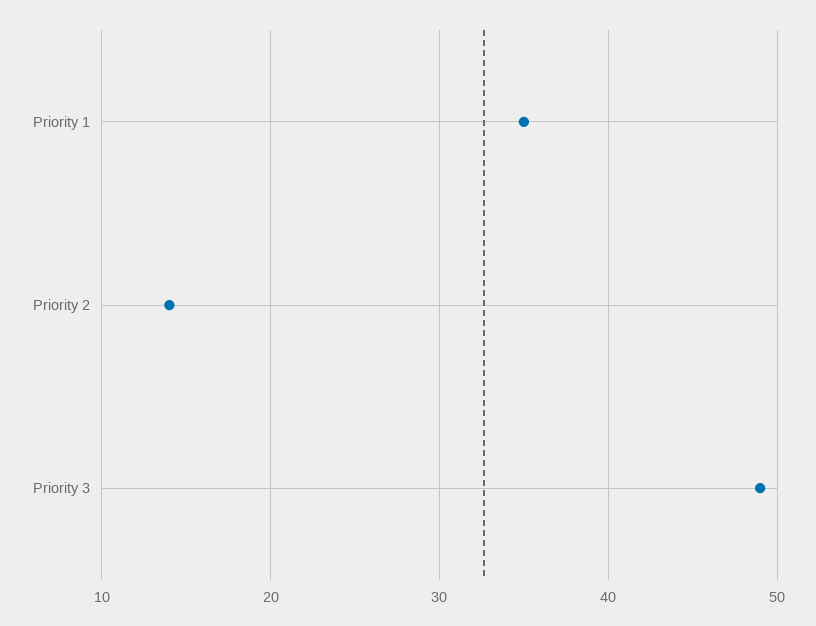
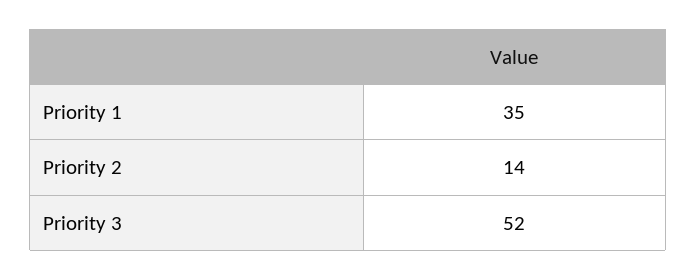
Priority 3: 49 -> 52

